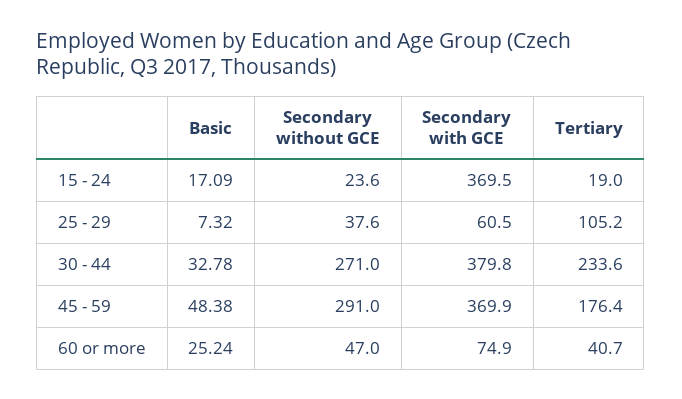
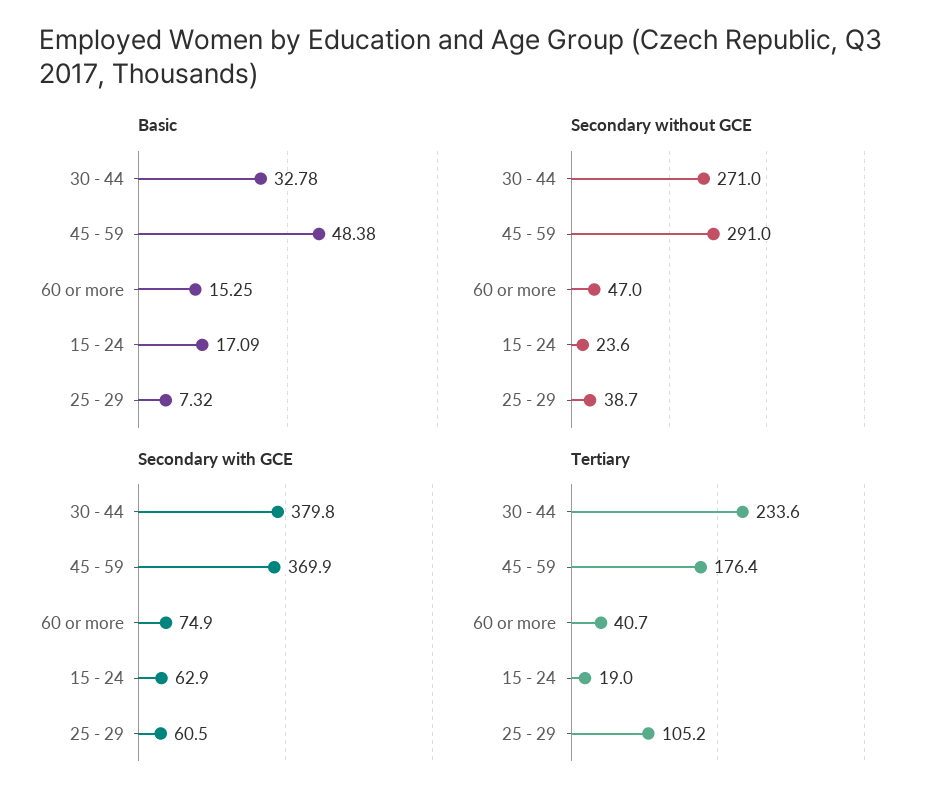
Secondary with GCE, 15 - 24: 369.5 -> 62.9
Secondary without GCE, 25 - 29: 37.6 -> 38.7
Basic, 60 or more: 25.24 -> 15.25

